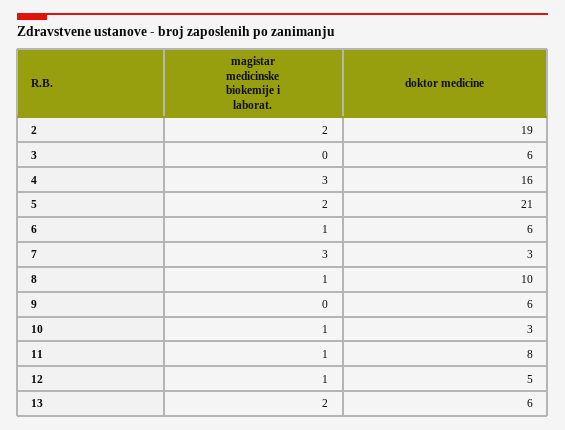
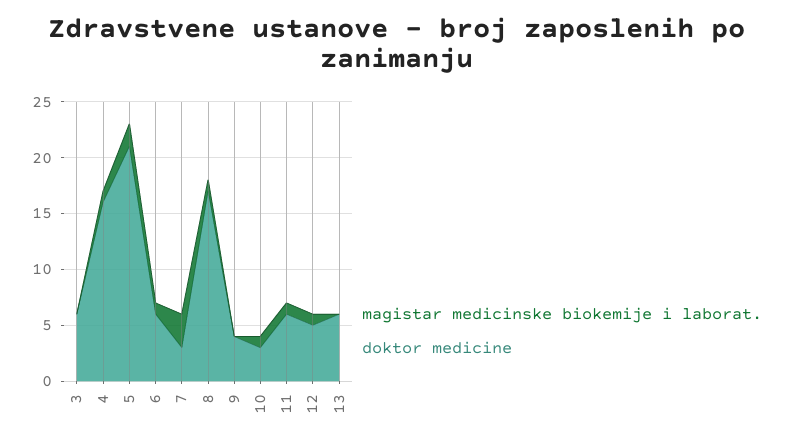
magistar medicinske biokemije i laborat., 2: 2 -> none
doktor medicine, 2: 19 -> none
magistar medicinske biokemije i laborat., 4: 3 -> 1
doktor medicine, 8: 10 -> 17
doktor medicine, 9: 6 -> 4
doktor medicine, 11: 8 -> 6
magistar medicinske biokemije i laborat., 13: 2 -> 0

